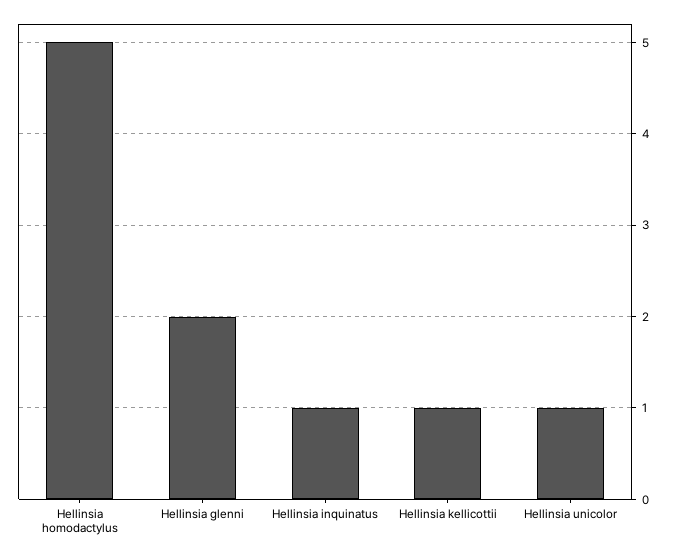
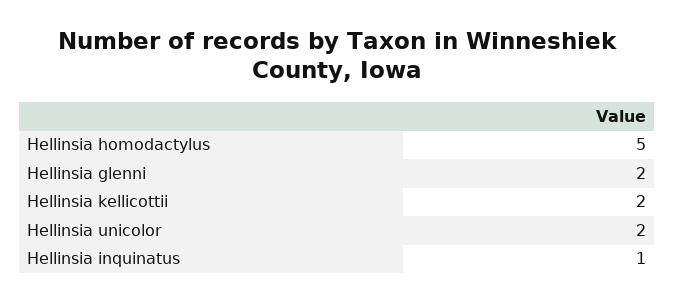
Hellinsia kellicottii: 1 -> 2
Hellinsia unicolor: 1 -> 2

